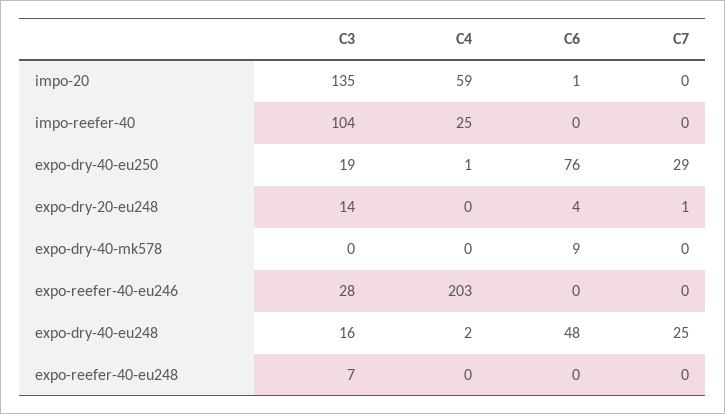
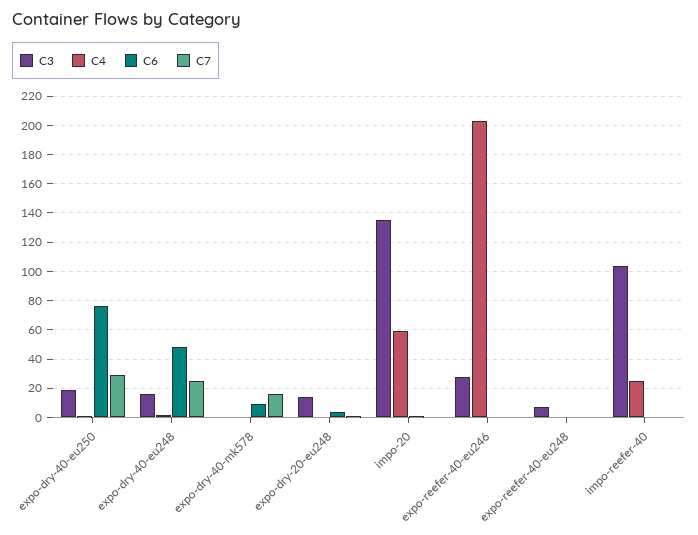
C7, expo-dry-40-mk578: 0 -> 15

